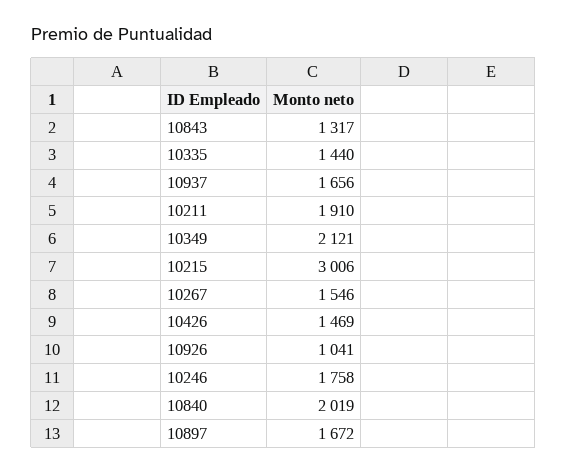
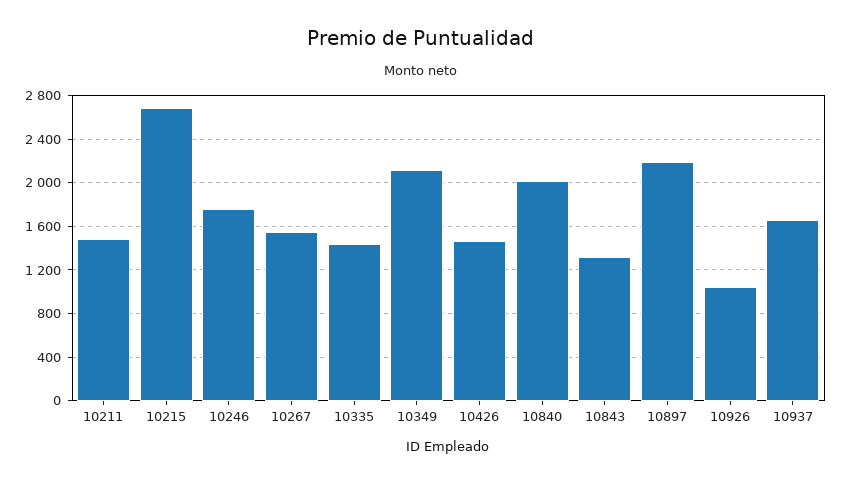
10211: 1910 -> 1500
10215: 3006 -> 2700
10897: 1672 -> 2200

